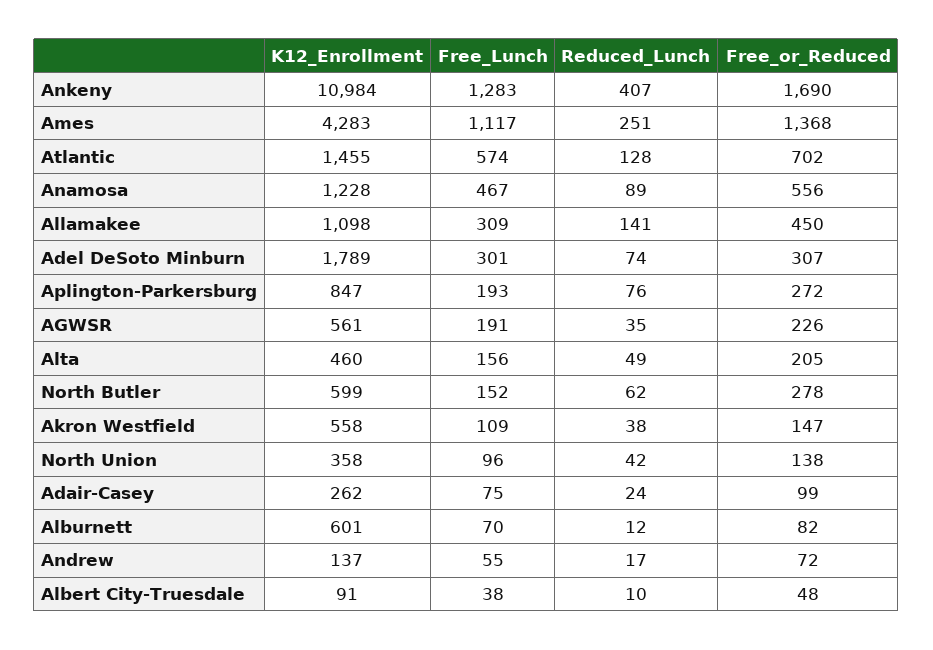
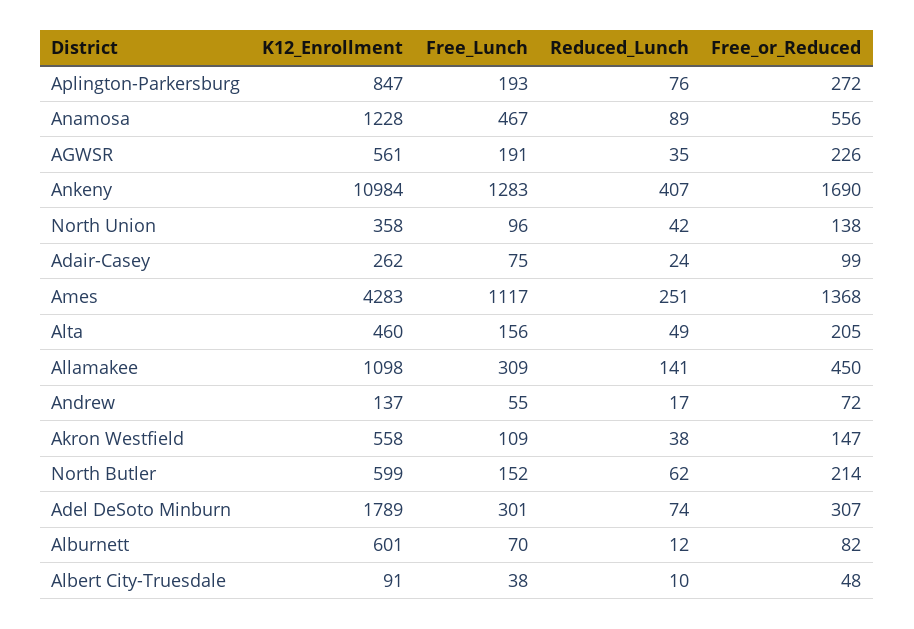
K12_Enrollment, Atlantic: 1455 -> none
Free_Lunch, Atlantic: 574 -> none
Reduced_Lunch, Atlantic: 128 -> none
Free_or_Reduced, Atlantic: 702 -> none
Free_or_Reduced, North Butler: 278 -> 214

